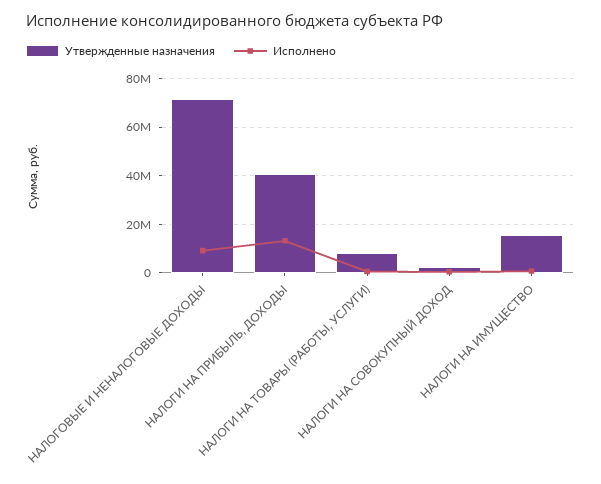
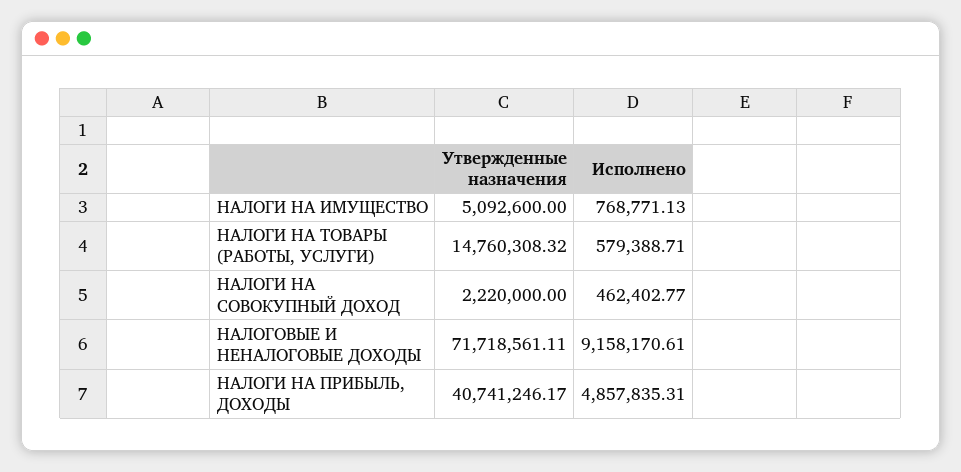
Исполнено, НАЛОГИ НА ПРИБЫЛЬ, ДОХОДЫ: 12500000 -> 4857835.31
Утвержденные назначения, НАЛОГИ НА ТОВАРЫ (РАБОТЫ, УСЛУГИ): 7500000 -> 14760308.32
Утвержденные назначения, НАЛОГИ НА ИМУЩЕСТВО: 15000000 -> 5092600

